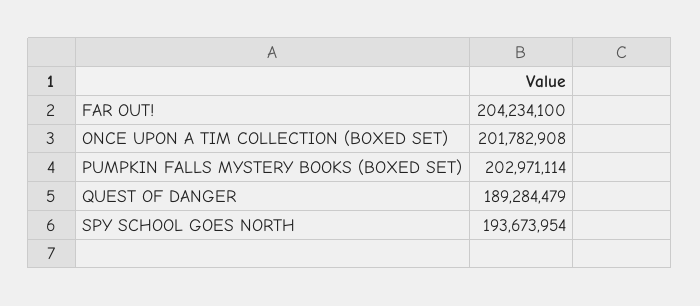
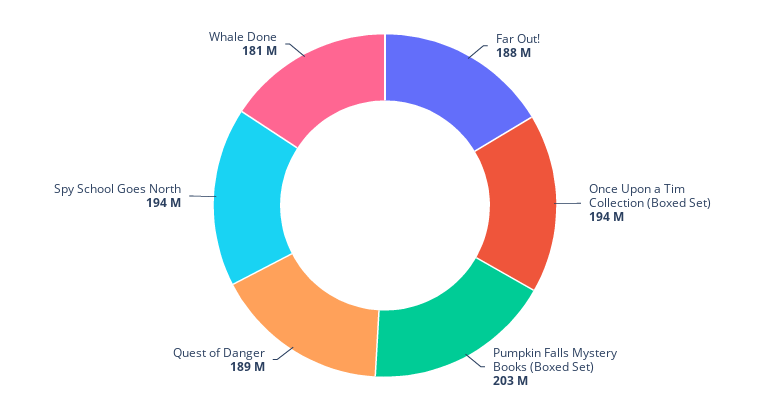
FAR OUT!: 204234100 -> 188000000
ONCE UPON A TIM COLLECTION (BOXED SET): 201782908 -> 194000000
Whale Done: none -> 181000000

